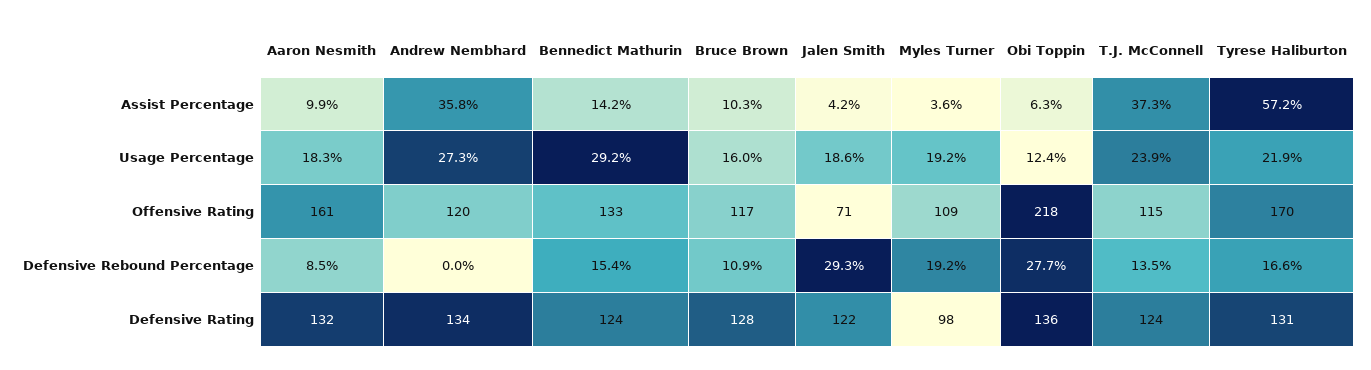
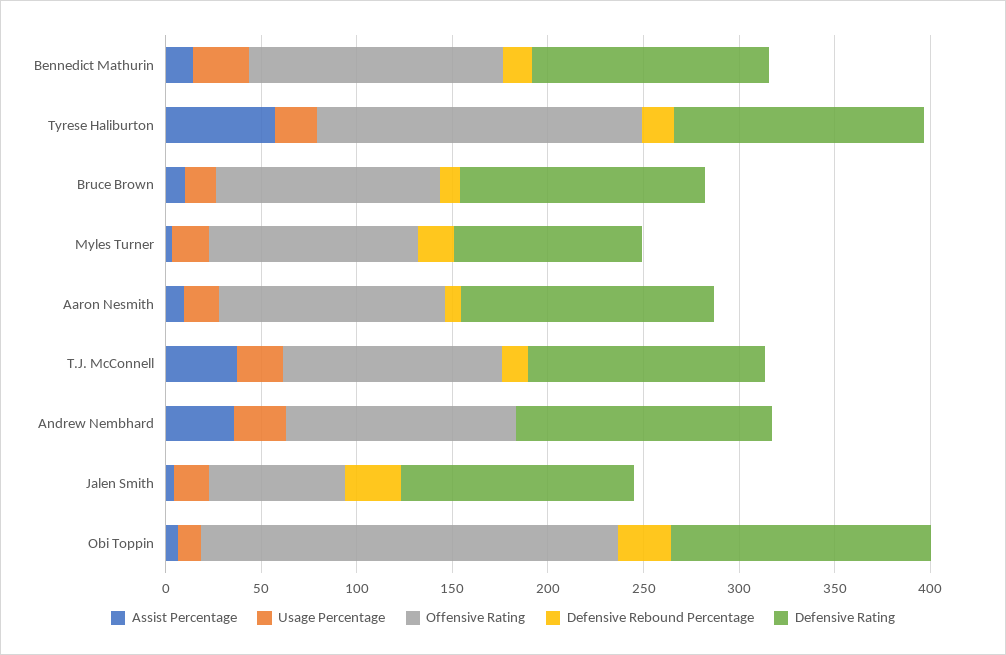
Offensive Rating, Aaron Nesmith: 161 -> 120

